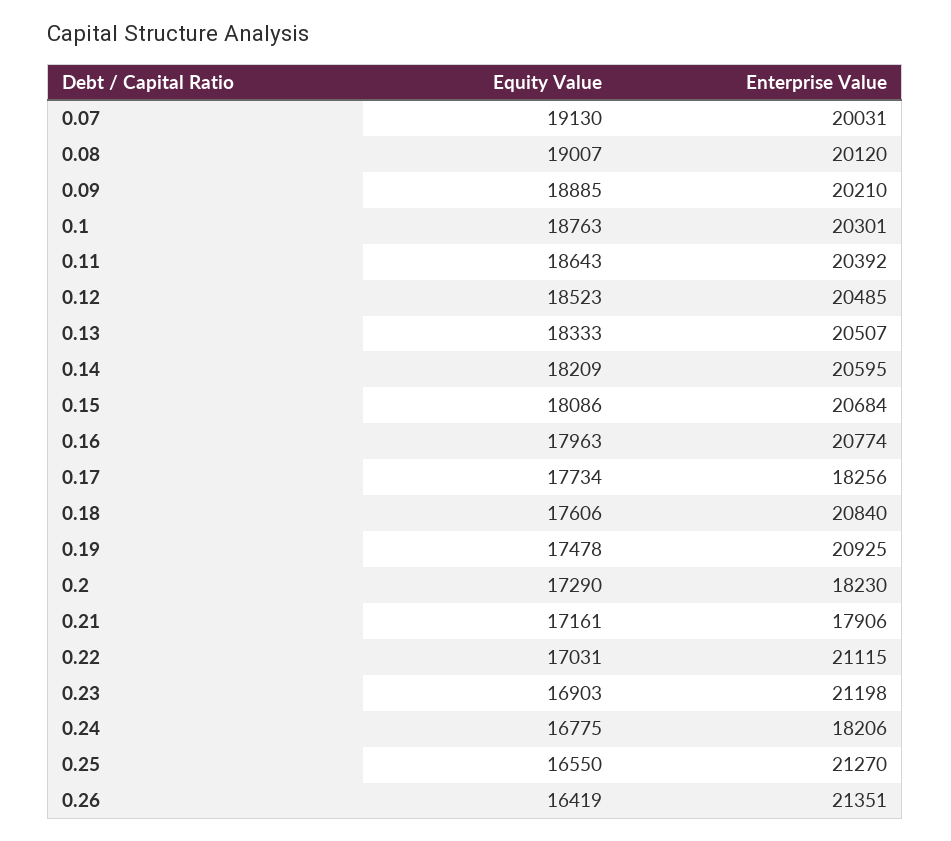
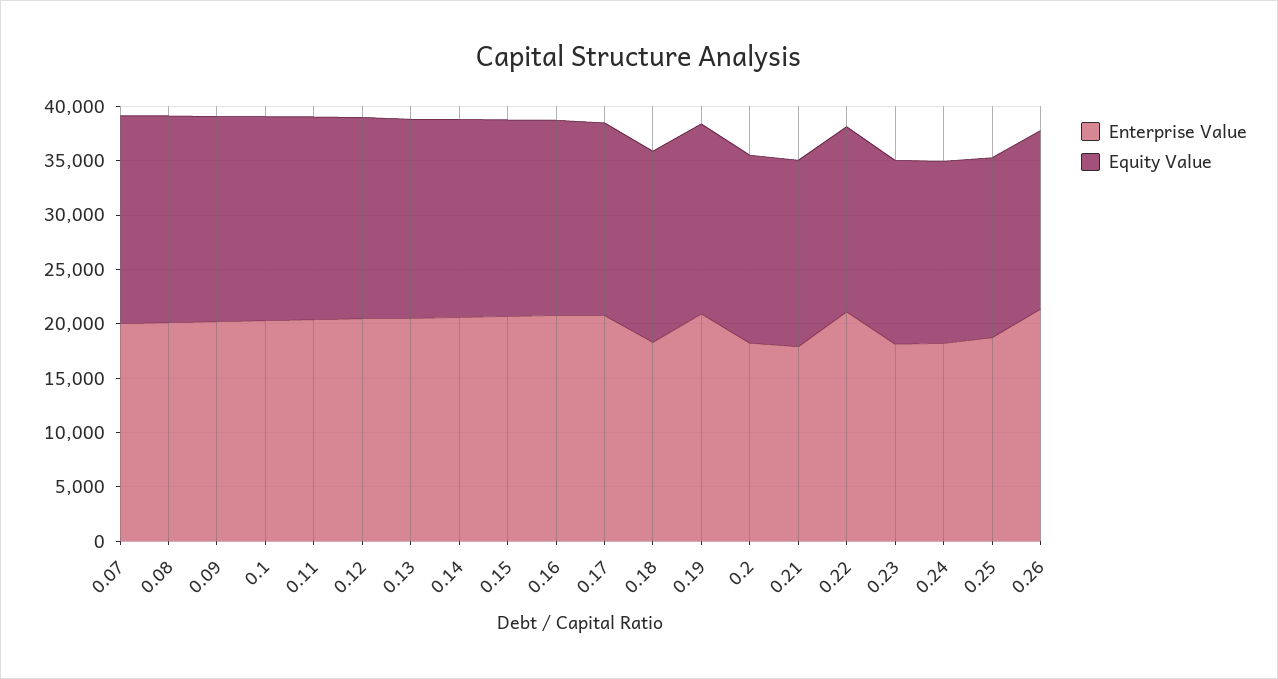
Enterprise Value, 0.17: 18256 -> 21000
Enterprise Value, 0.18: 20840 -> 18000
Enterprise Value, 0.23: 21198 -> 18000
Enterprise Value, 0.25: 21270 -> 19000

